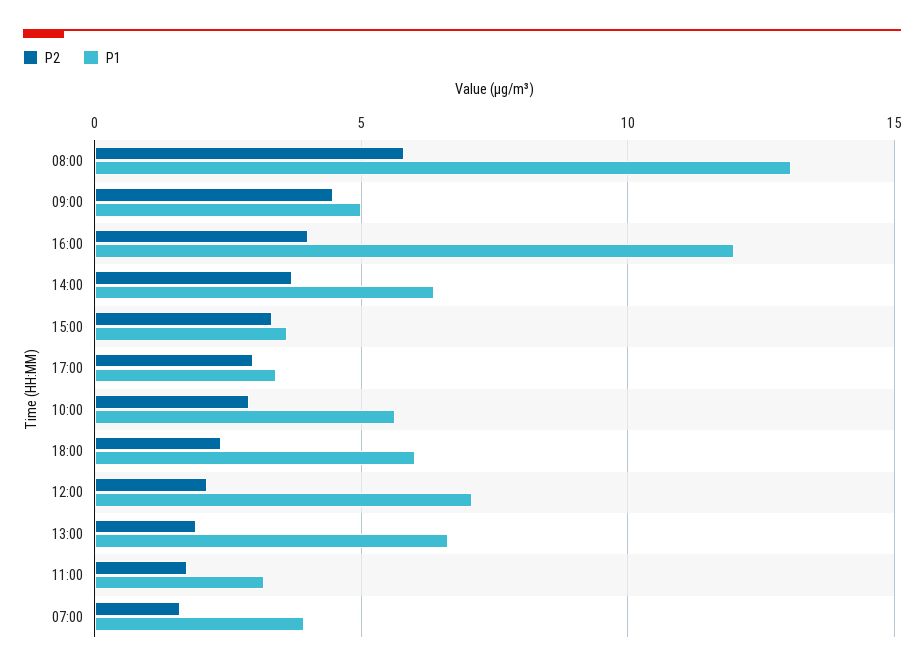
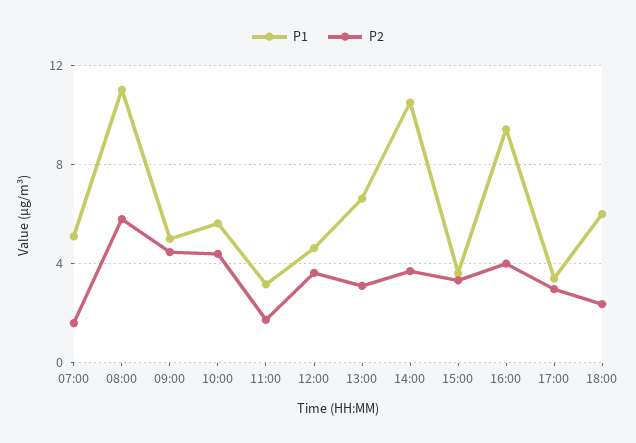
P1, 08:00: 13 -> 11
P1, 16:00: 12 -> 9.5
P1, 14:00: 6.5 -> 10.5
P2, 10:00: 3 -> 4.5
P2, 12:00: 2 -> 3.5
P1, 12:00: 7 -> 4.5
P2, 13:00: 2 -> 3
P1, 07:00: 4 -> 5

